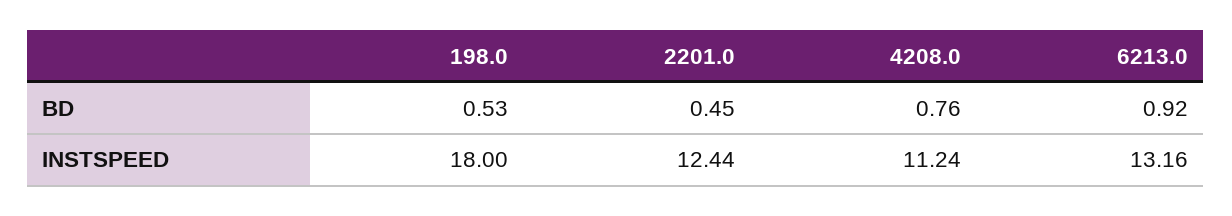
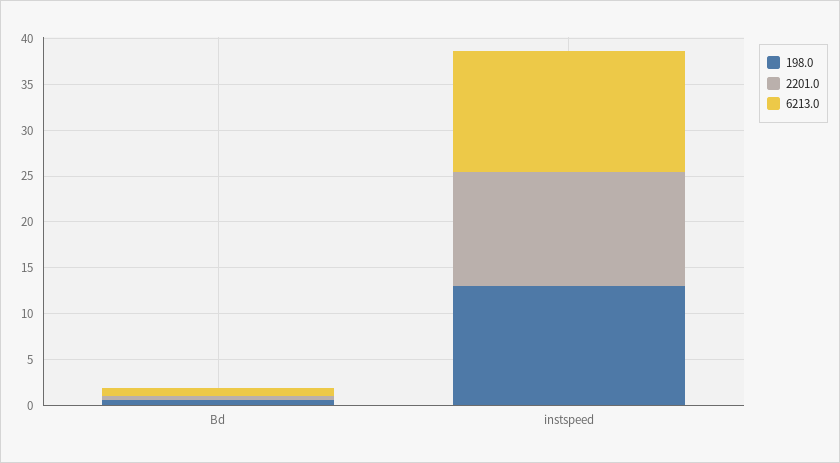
4208.0, BD: 0.76 -> none
198.0, INSTSPEED: 18 -> 13
4208.0, INSTSPEED: 11.24 -> none

